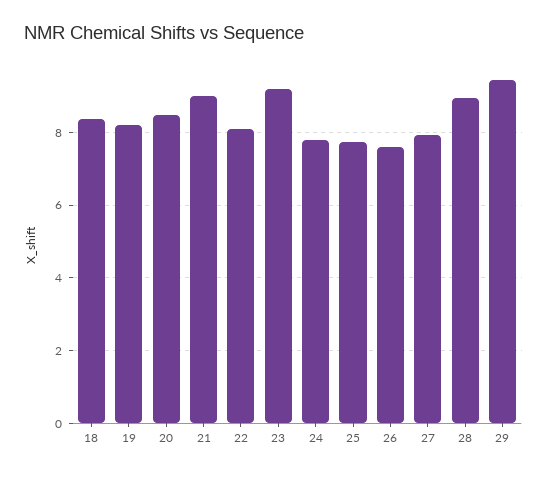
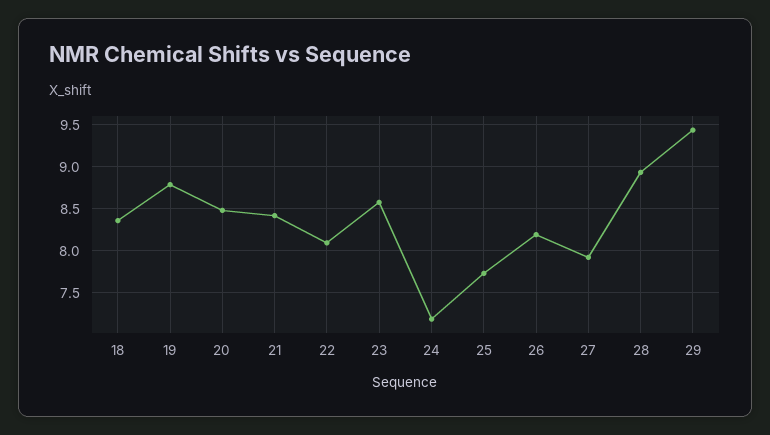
19: 8.2 -> 8.8
21: 9 -> 8.4
23: 9.2 -> 8.6
24: 7.8 -> 7.2
26: 7.6 -> 8.2

